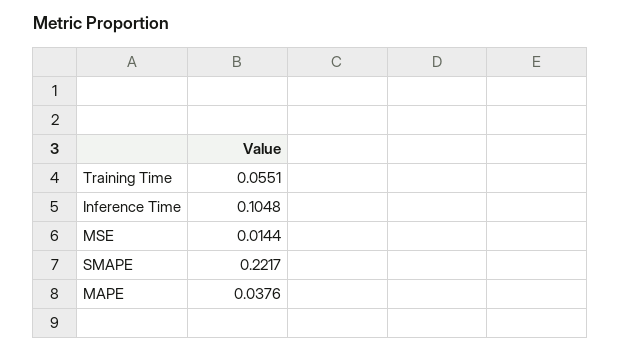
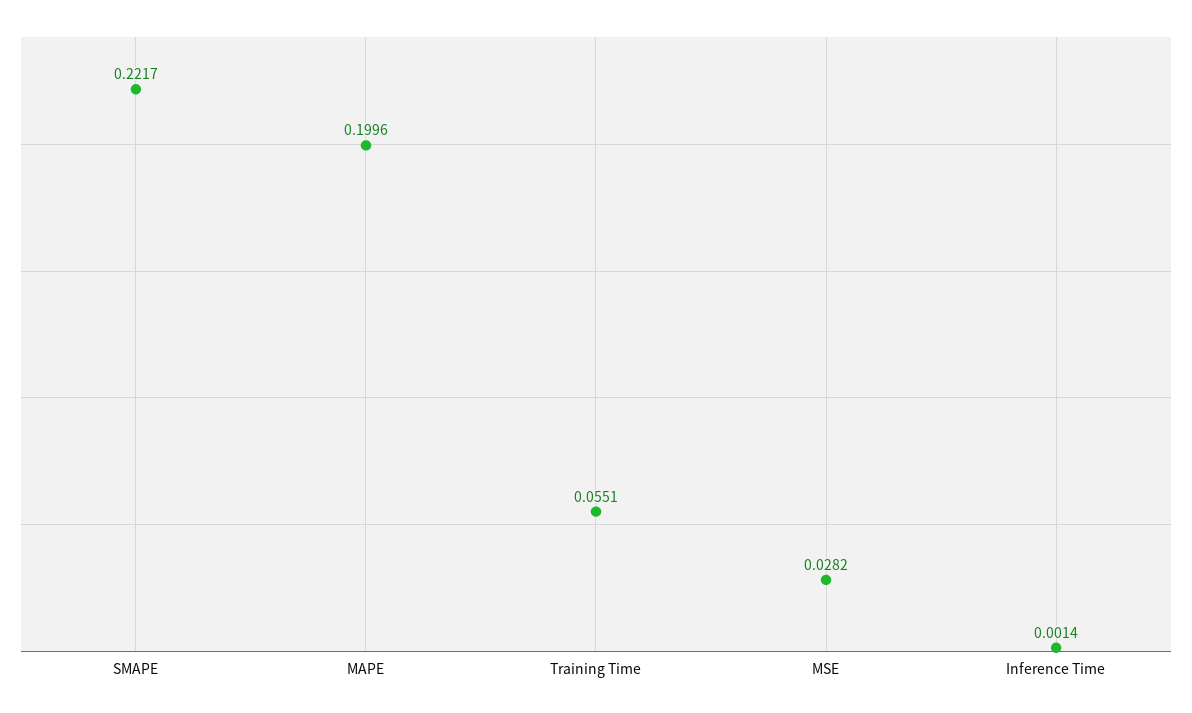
Inference Time: 0.1048 -> 0.0014
MSE: 0.0144 -> 0.0282
MAPE: 0.0376 -> 0.1996

